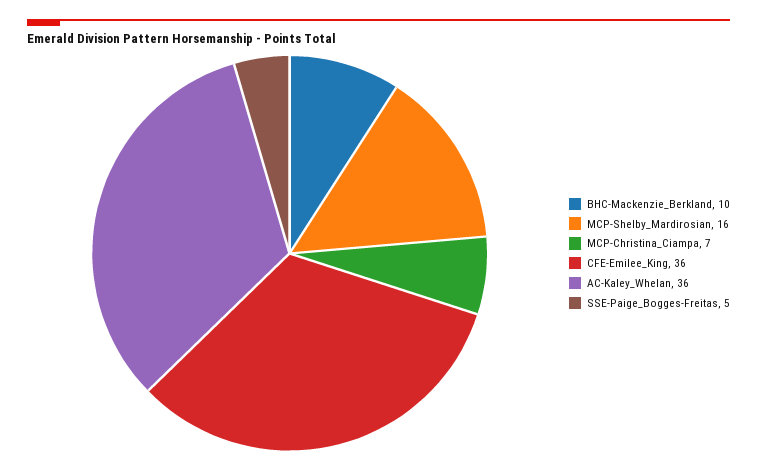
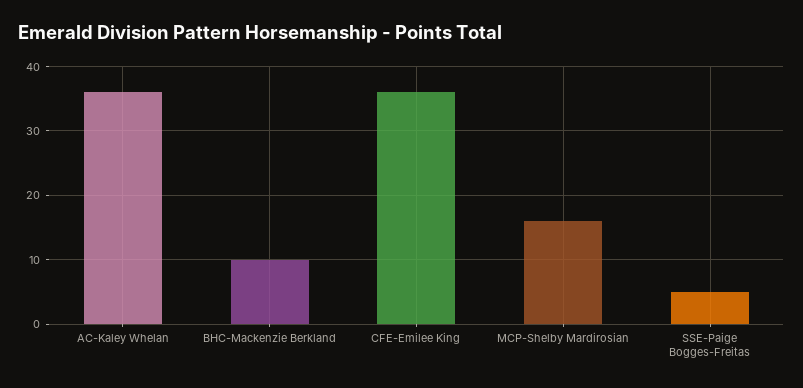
MCP-Christina_Ciampa: 7 -> none

